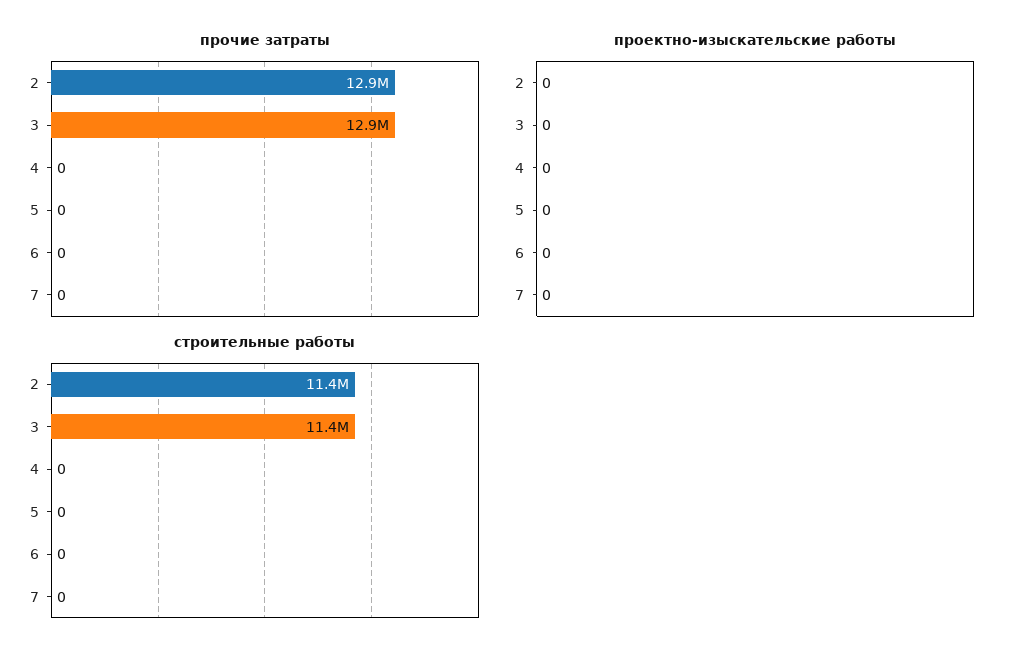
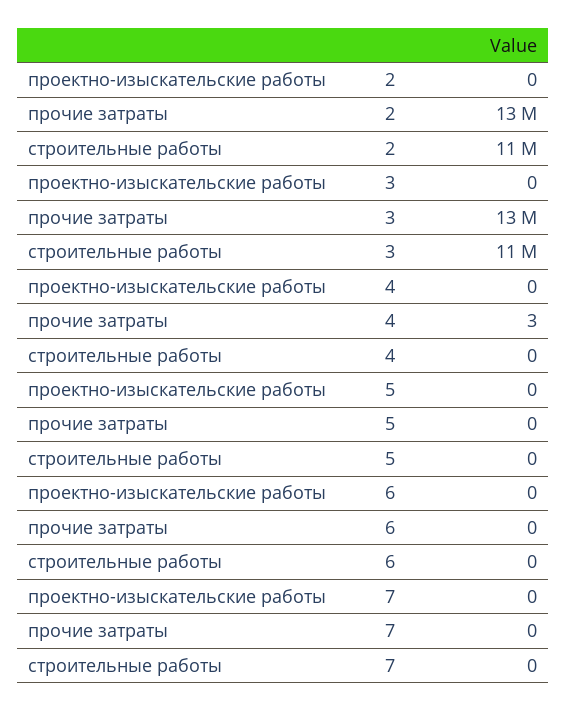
прочие затраты, 4: 0 -> 3

